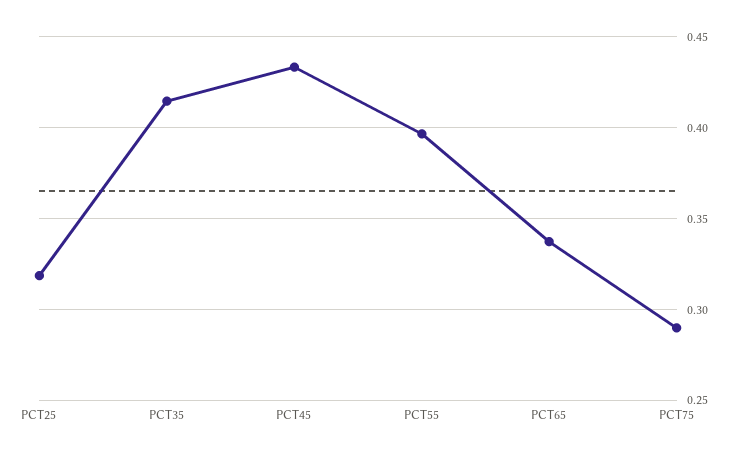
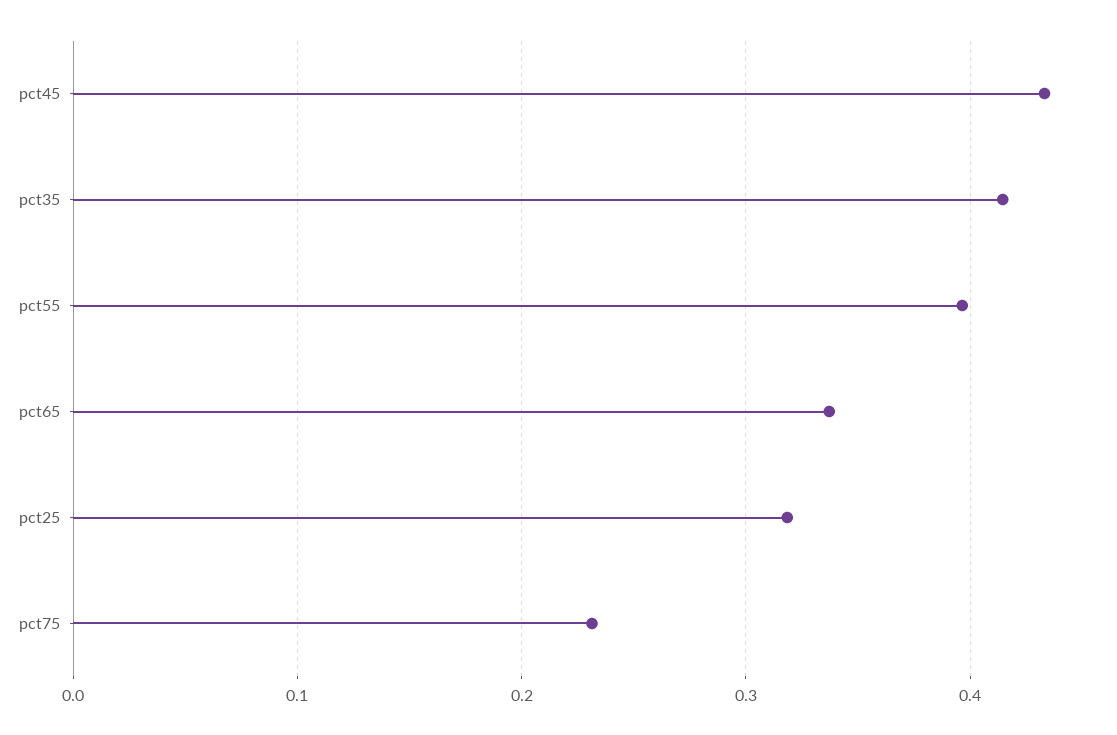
PCT75: 0.29 -> 0.23

